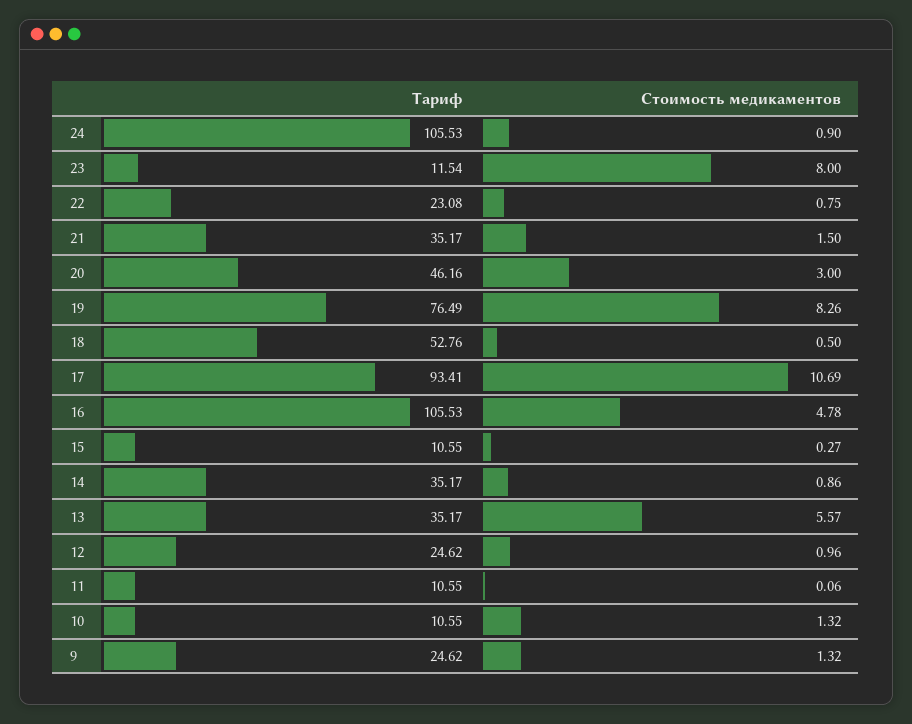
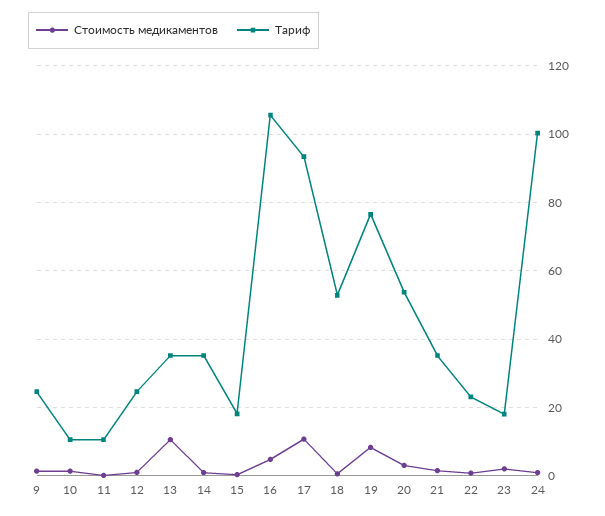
Тариф, 24: 105.53 -> 100
Тариф, 23: 11.54 -> 18
Стоимость медикаментов, 23: 8 -> 2
Тариф, 20: 46.16 -> 54
Тариф, 15: 10.55 -> 18
Стоимость медикаментов, 13: 5.57 -> 10

